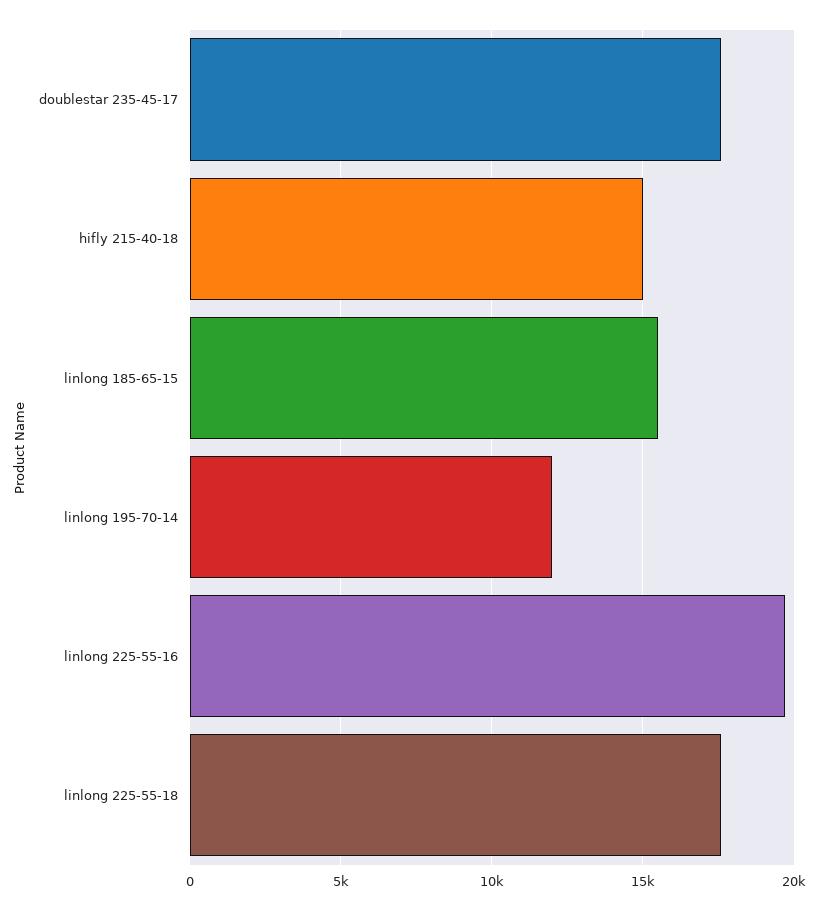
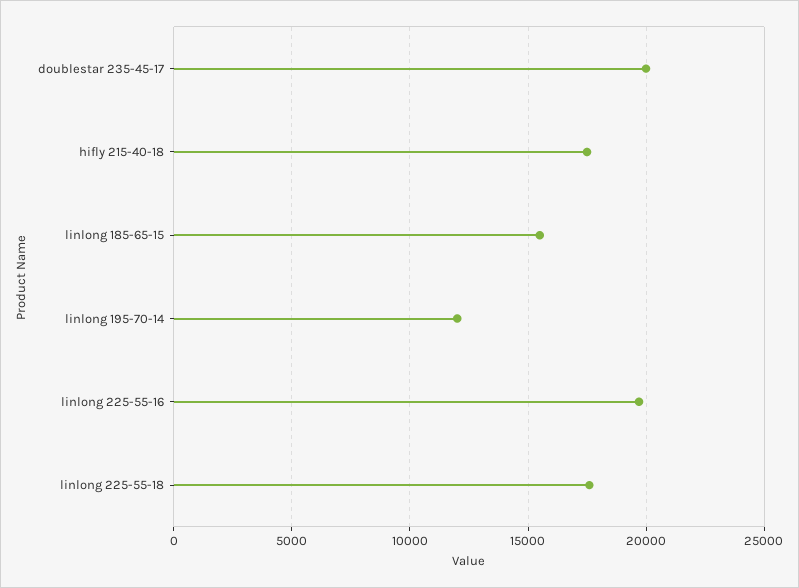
doublestar 235-45-17: 17500 -> 20000
hifly 215-40-18: 15000 -> 17500

